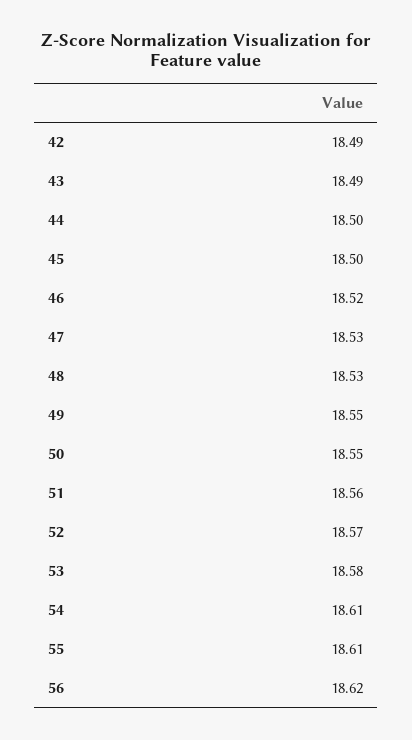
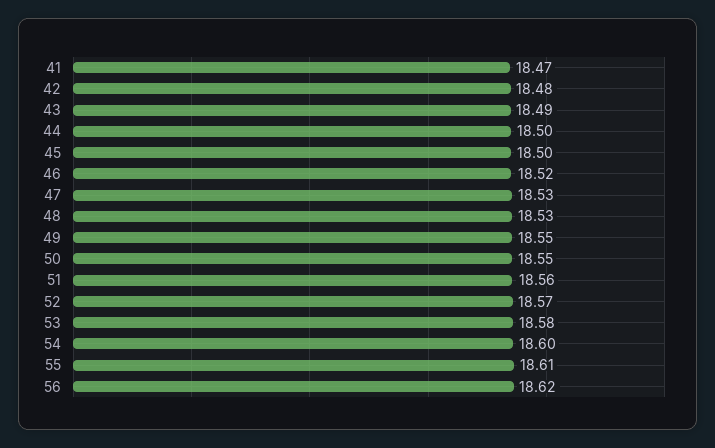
42: 18.49 -> 18.48
54: 18.61 -> 18.6
41: none -> 18.47

